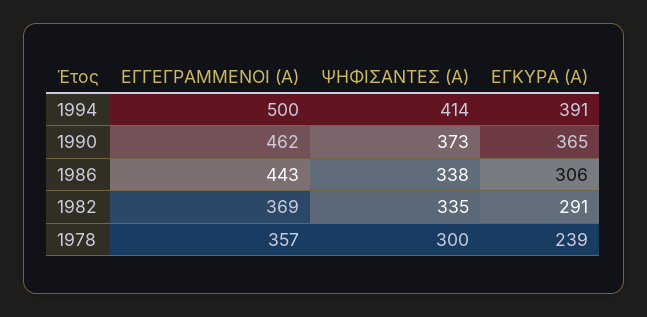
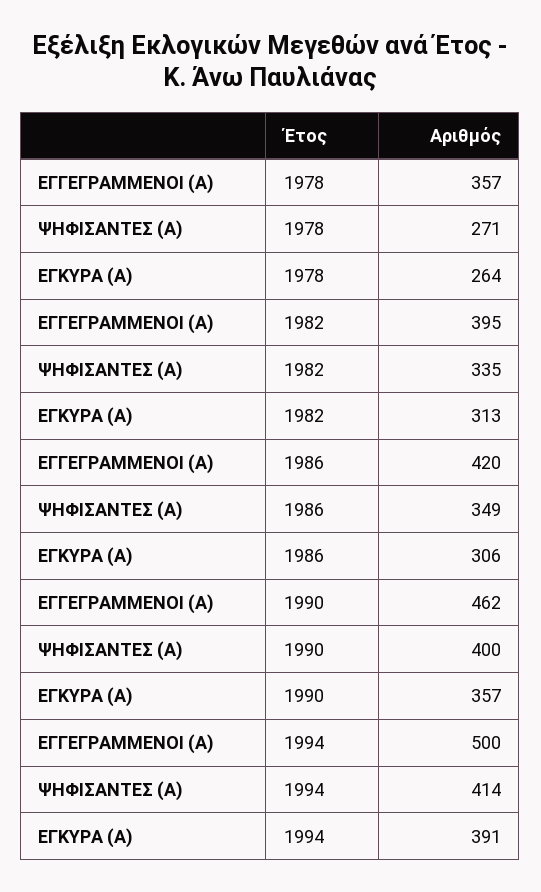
ΨΗΦΙΣΑΝΤΕΣ (Α), 1990: 373 -> 400
ΕΓΚΥΡΑ (Α), 1990: 365 -> 357
ΕΓΓΕΓΡΑΜΜΕΝΟΙ (Α), 1986: 443 -> 420
ΨΗΦΙΣΑΝΤΕΣ (Α), 1986: 338 -> 349
ΕΓΓΕΓΡΑΜΜΕΝΟΙ (Α), 1982: 369 -> 395
ΕΓΚΥΡΑ (Α), 1982: 291 -> 313
ΨΗΦΙΣΑΝΤΕΣ (Α), 1978: 300 -> 271
ΕΓΚΥΡΑ (Α), 1978: 239 -> 264

